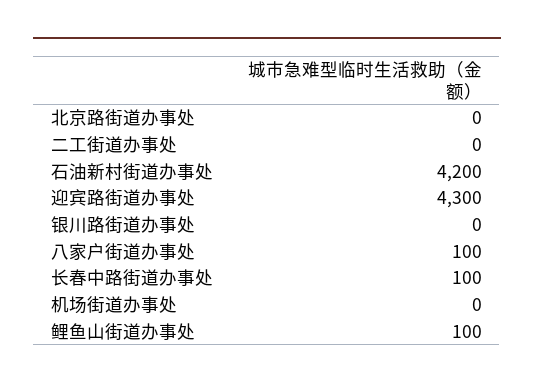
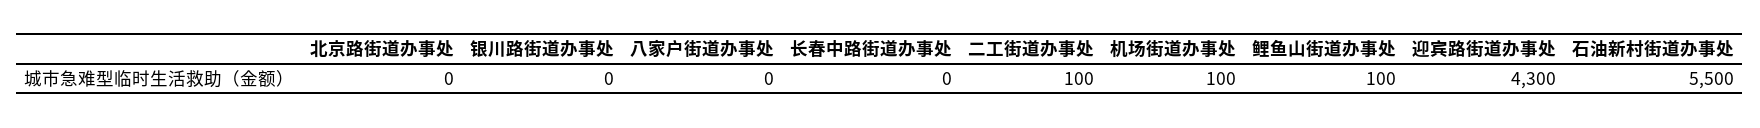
二工街道办事处: 0 -> 100
石油新村街道办事处: 4200 -> 5500
八家户街道办事处: 100 -> 0
长春中路街道办事处: 100 -> 0
机场街道办事处: 0 -> 100

